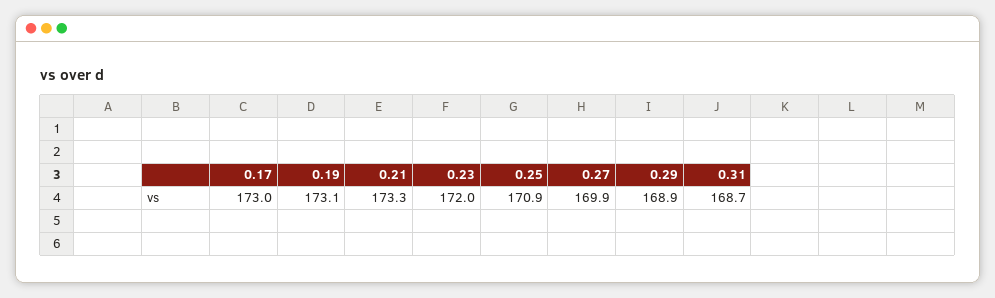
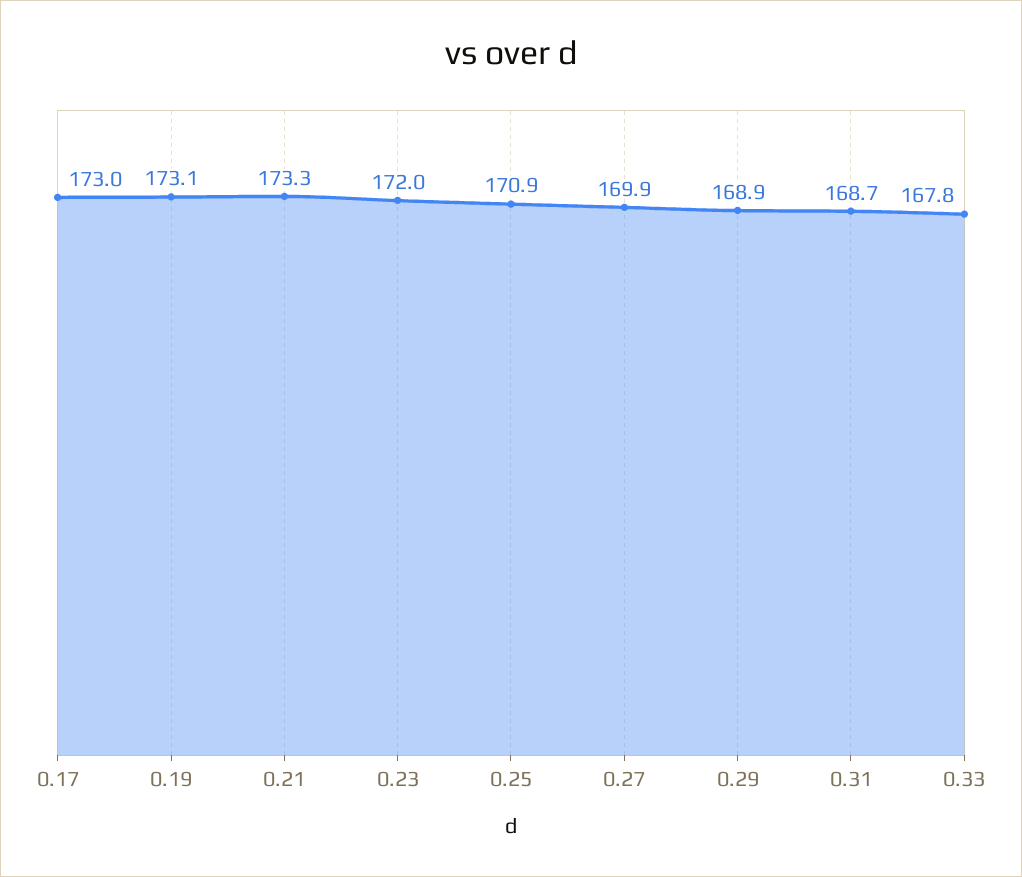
0.33: none -> 167.8

